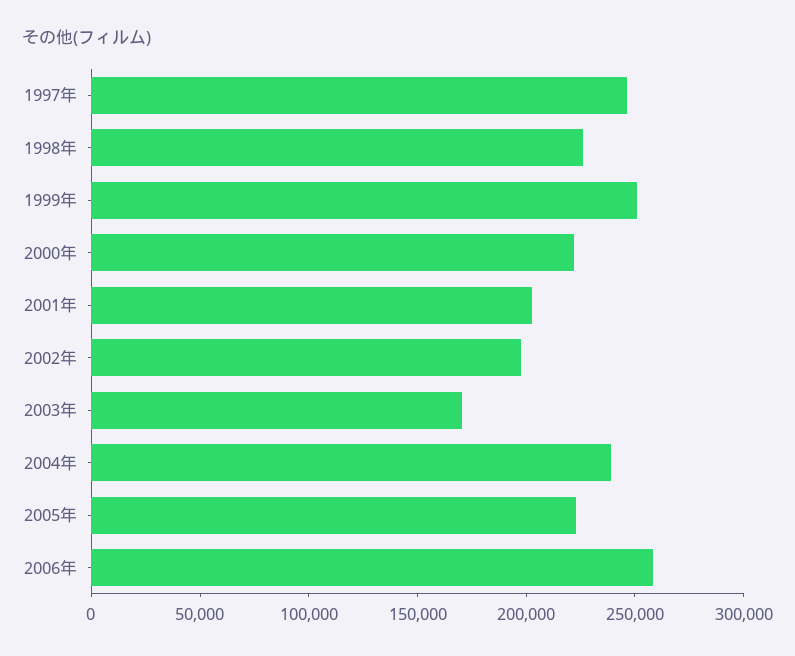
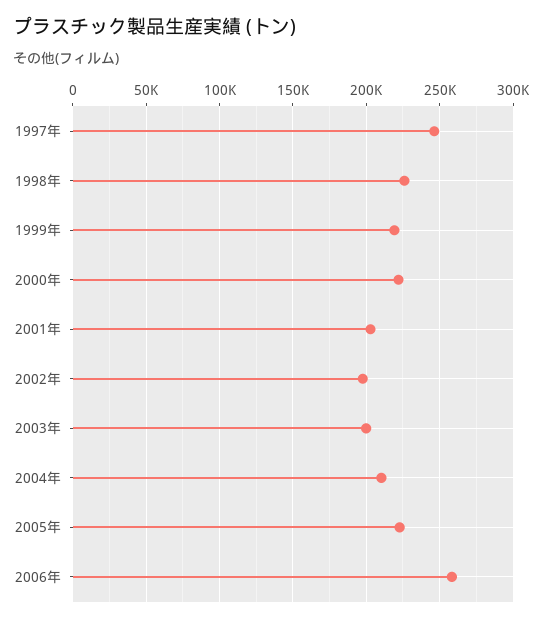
1999年: 250000 -> 220000
2003年: 170000 -> 200000
2004年: 240000 -> 210000

